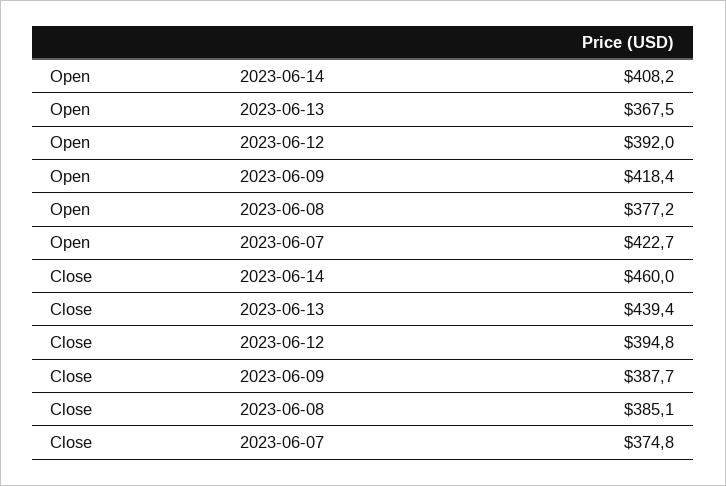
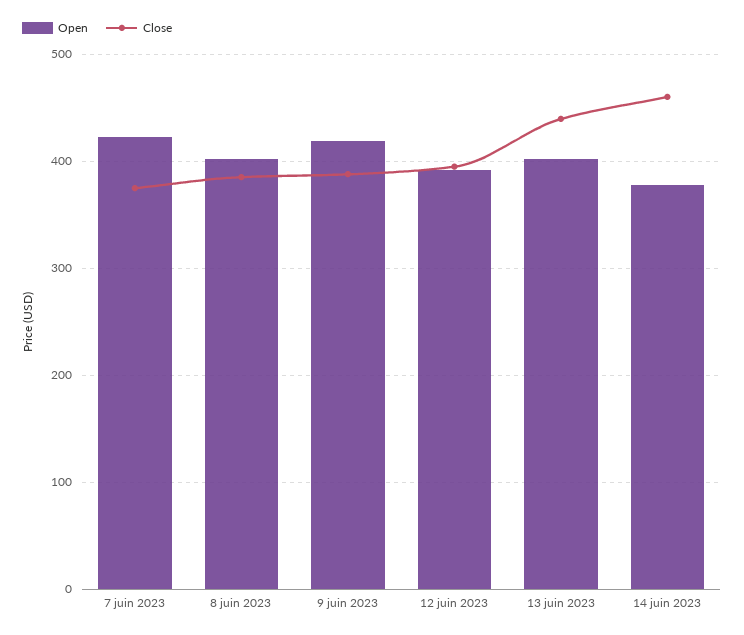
Open, 2023-06-14: 408.2 -> 380
Open, 2023-06-13: 367.5 -> 400
Open, 2023-06-08: 377.2 -> 400

